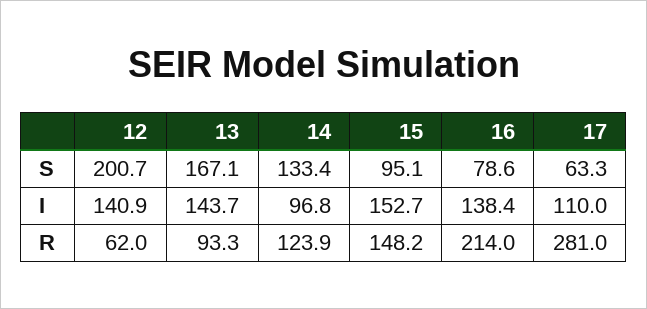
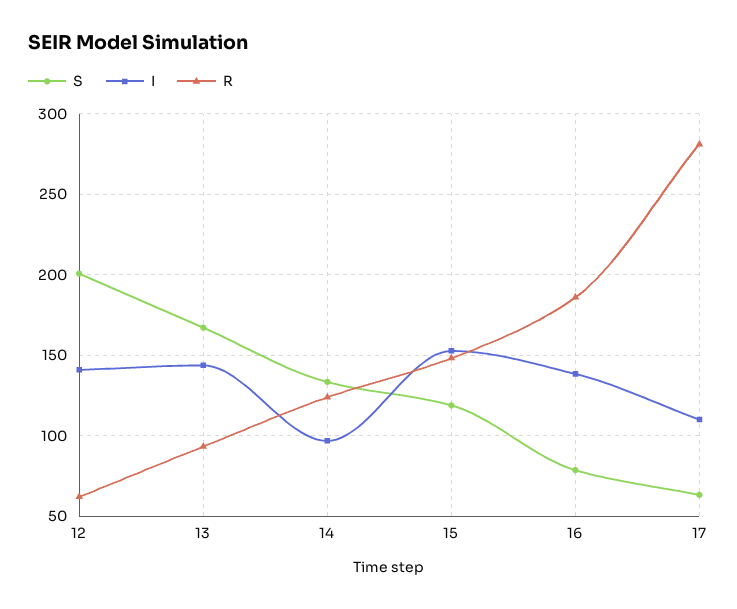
S, 15: 95.1 -> 120
R, 16: 214 -> 185

